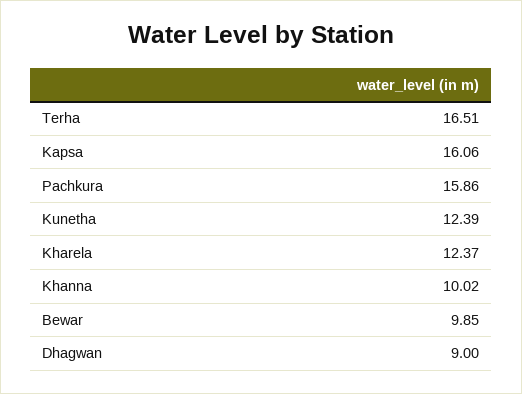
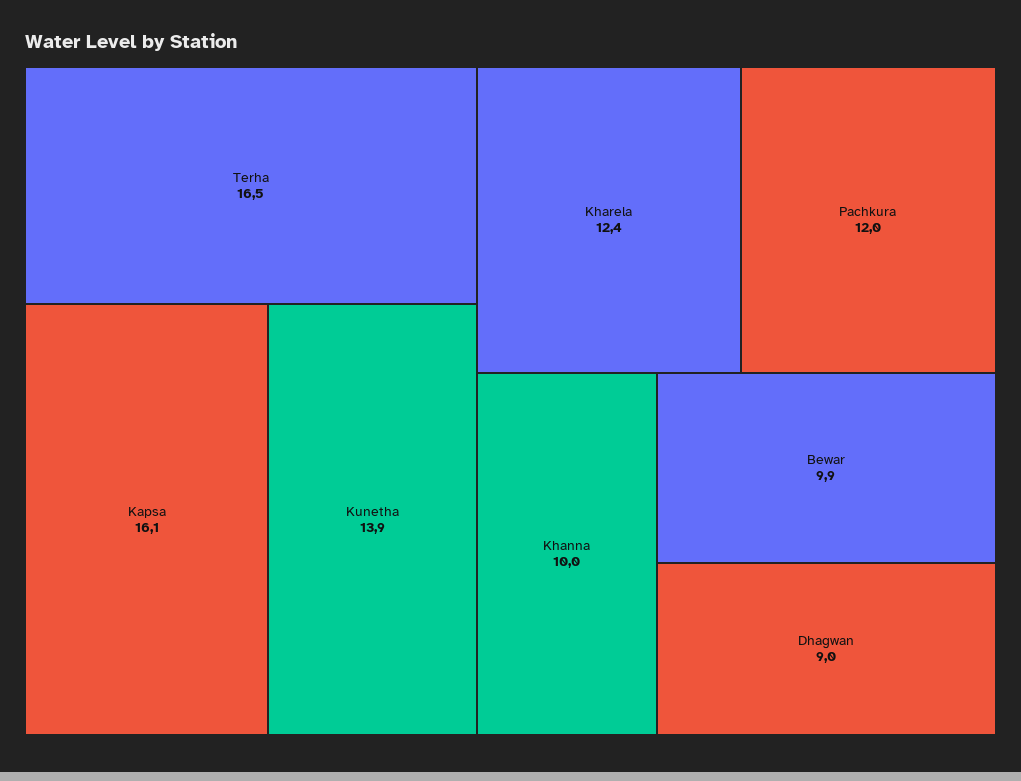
Pachkura: 15.86 -> 12
Kunetha: 12.39 -> 13.9

